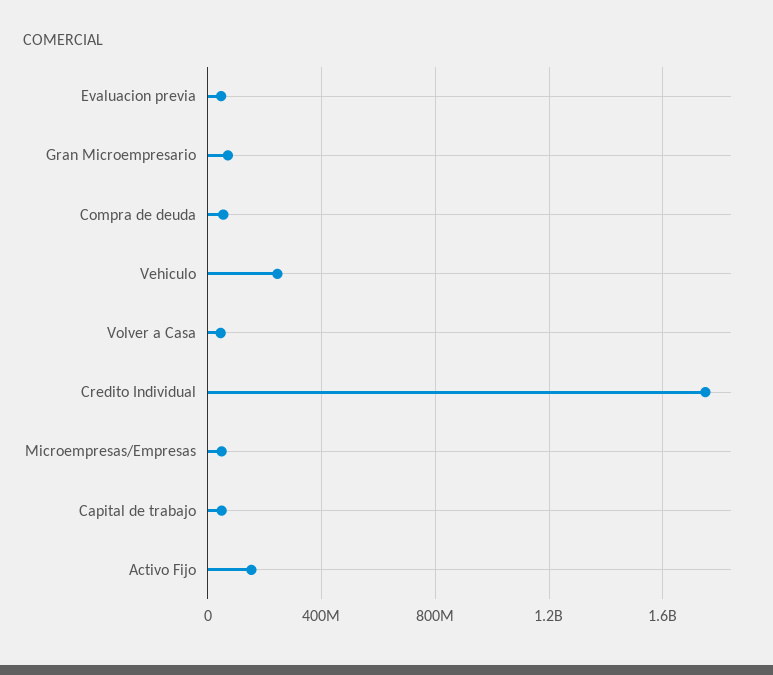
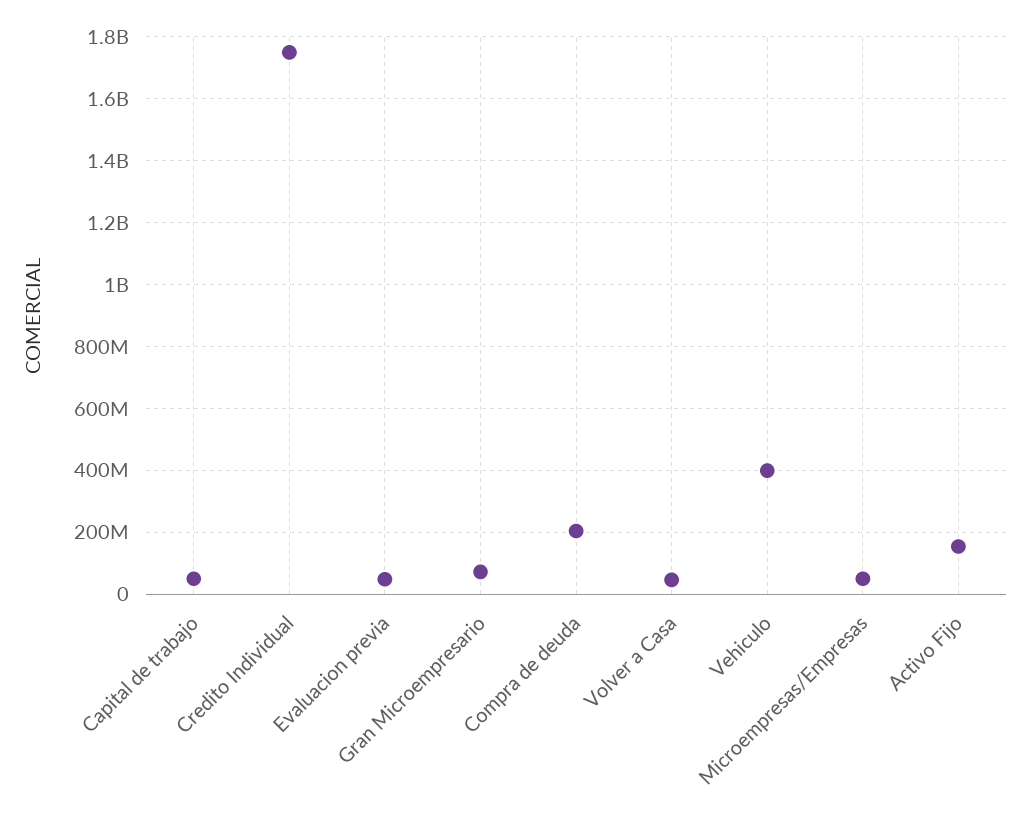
Compra de deuda: 50000000 -> 200000000
Vehiculo: 250000000 -> 400000000

